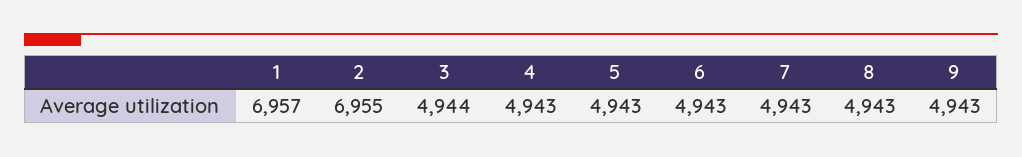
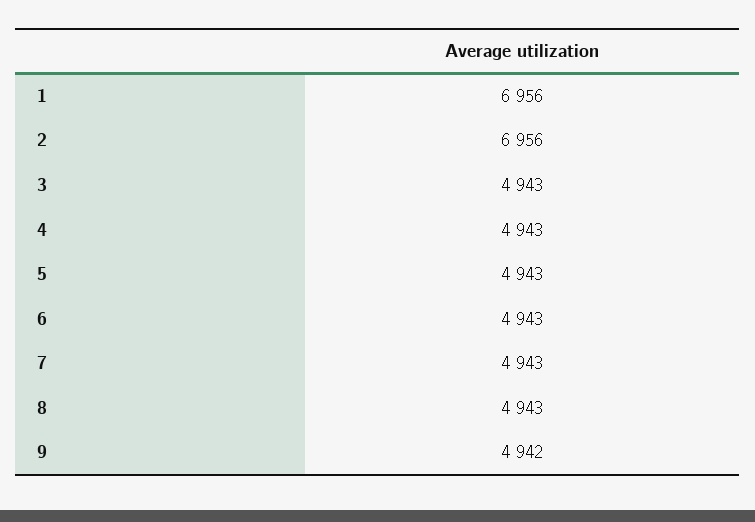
1: 6957 -> 6956
2: 6955 -> 6956
3: 4944 -> 4943
9: 4943 -> 4942

